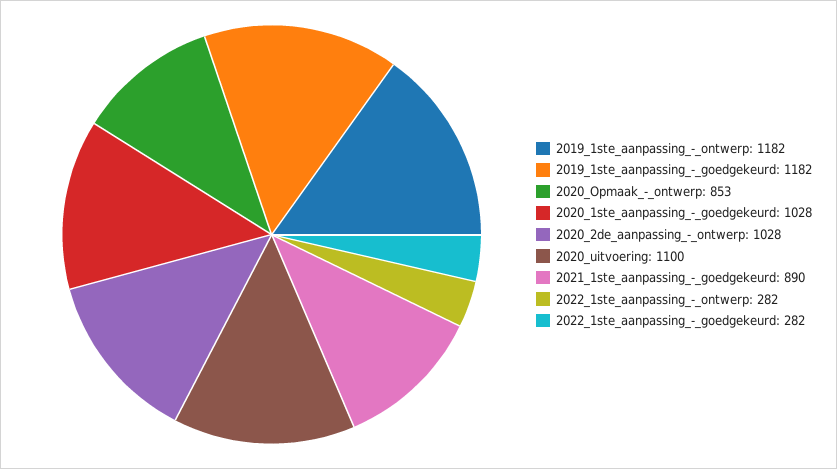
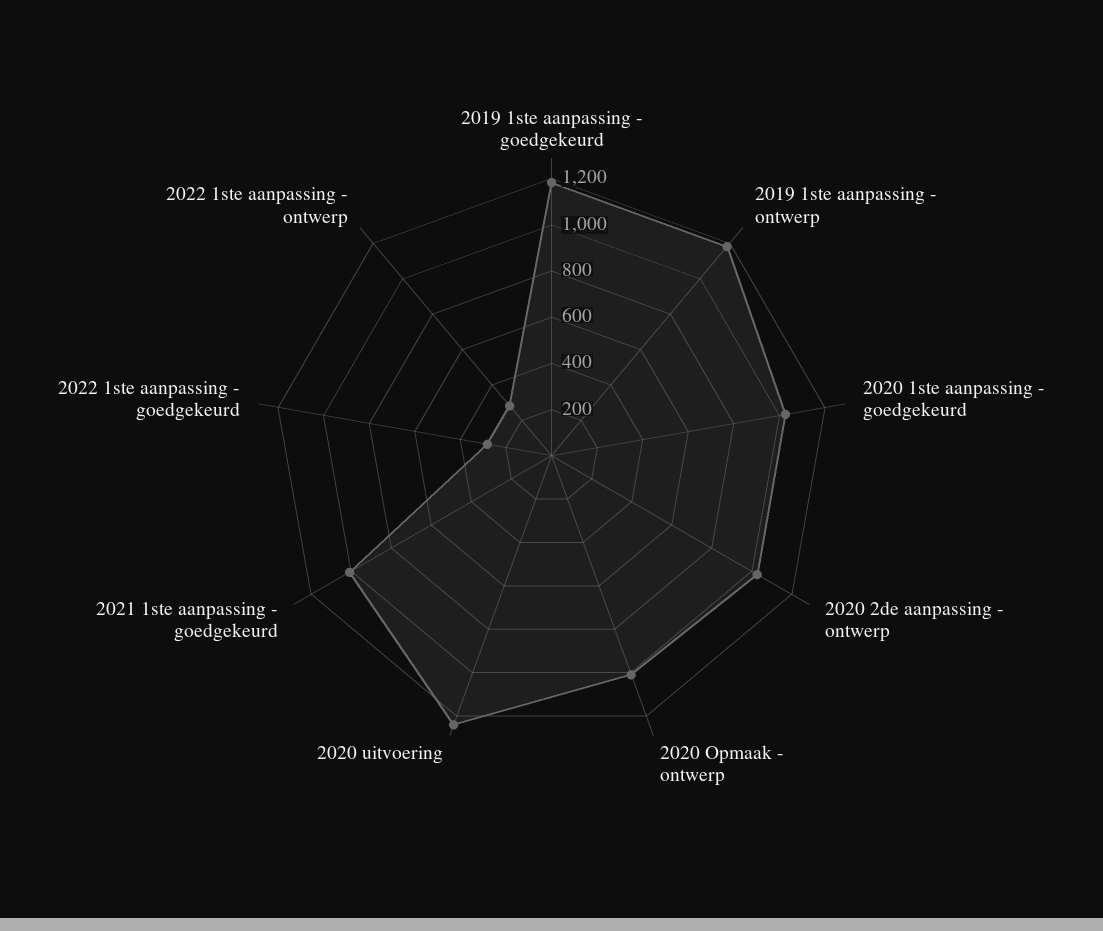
2020_Opmaak_-_ontwerp: 853 -> 1000
2020_uitvoering: 1100 -> 1250
2021_1ste_aanpassing_-_goedgekeurd: 890 -> 1000

